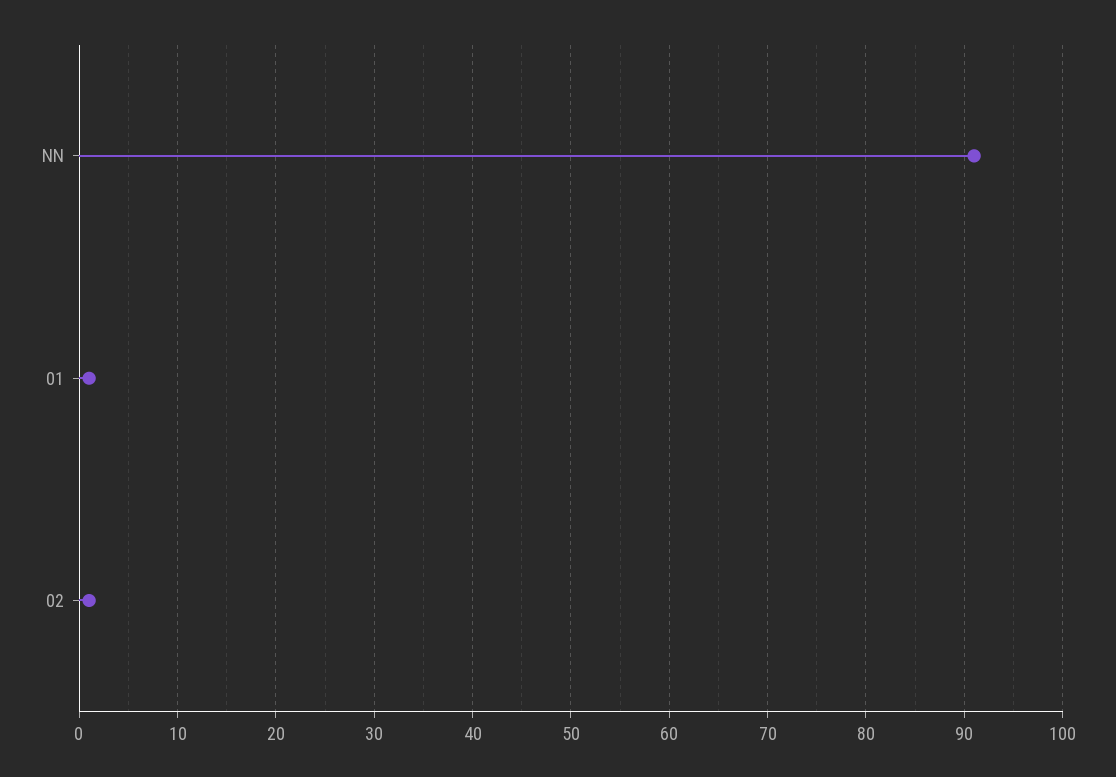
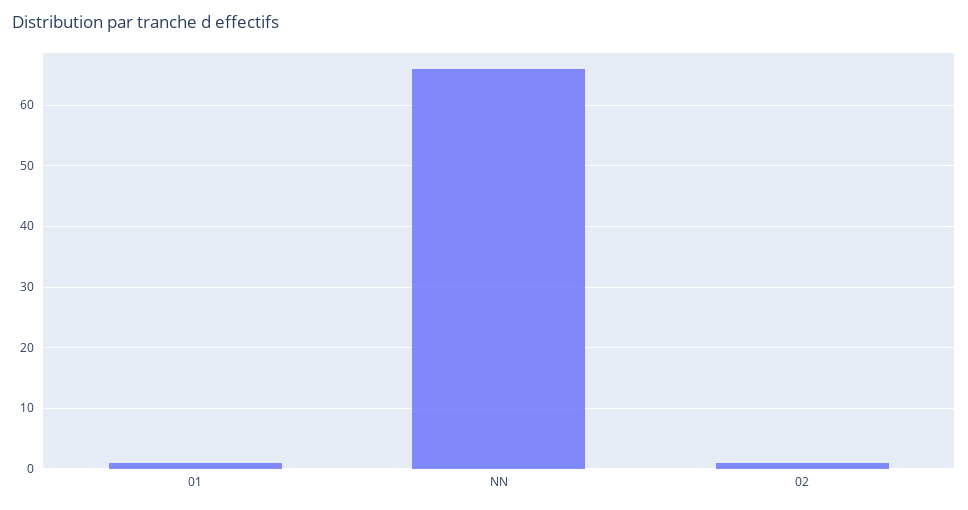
NN: 91 -> 66

